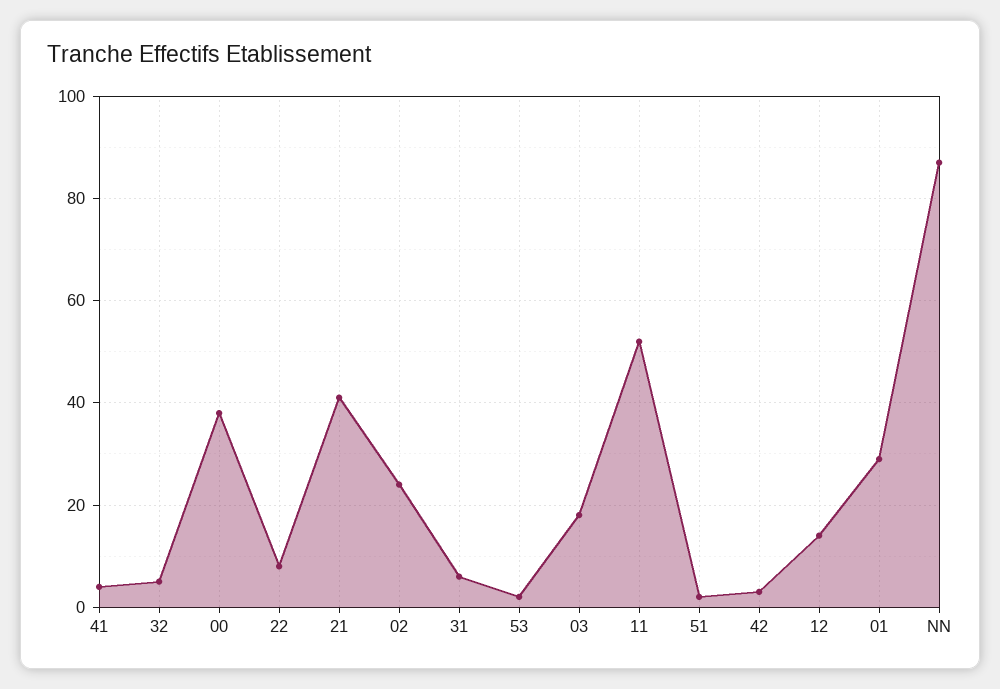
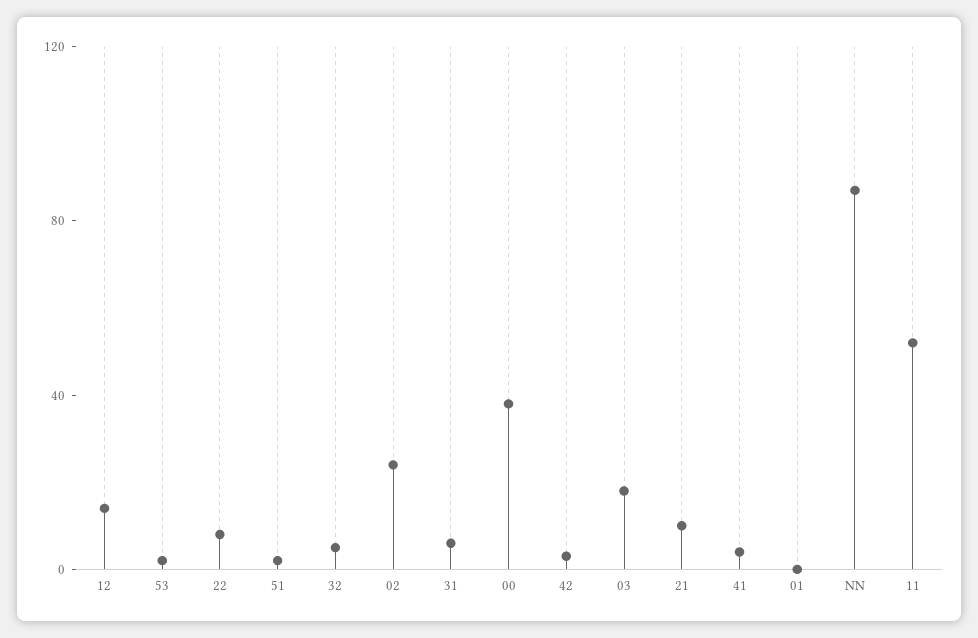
21: 40 -> 10
01: 30 -> 0

